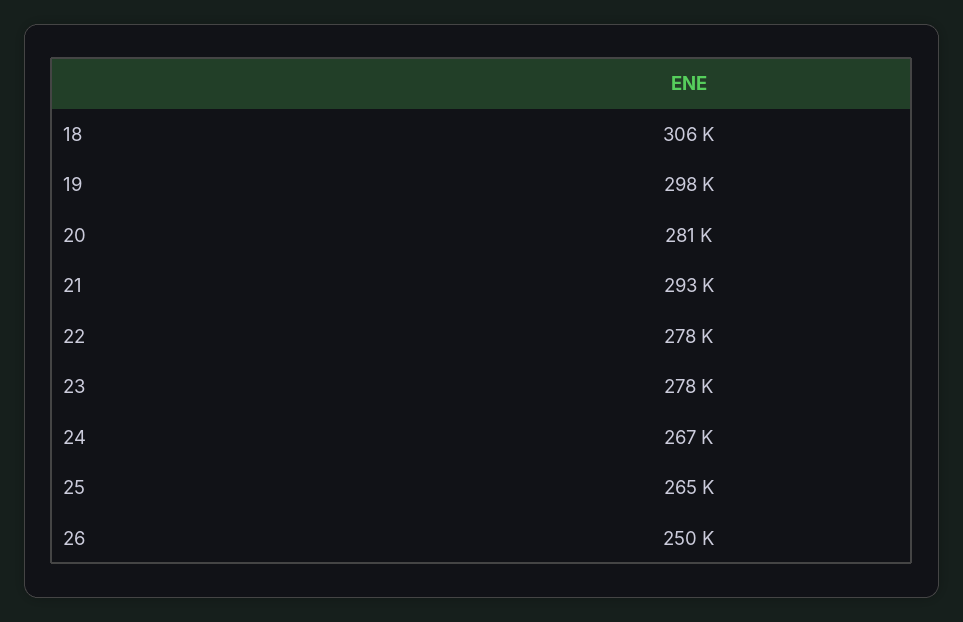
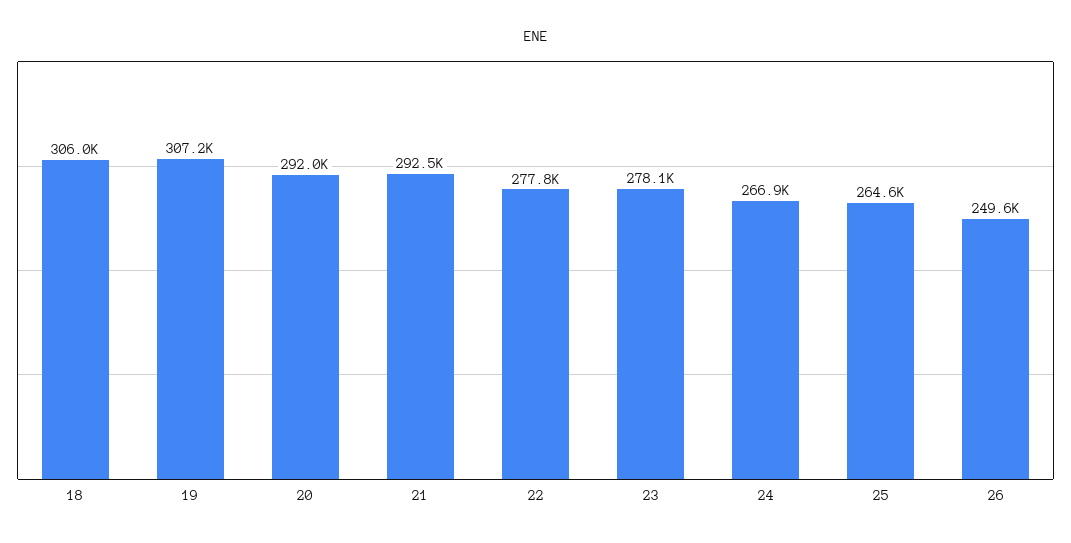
19: 298000 -> 307200
20: 281000 -> 292000

